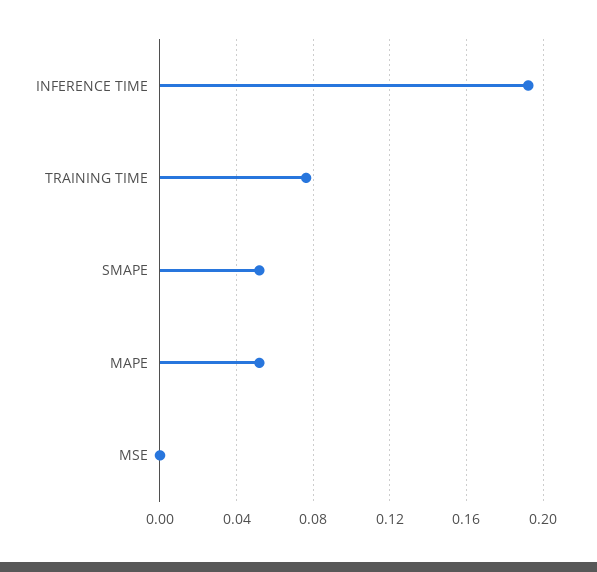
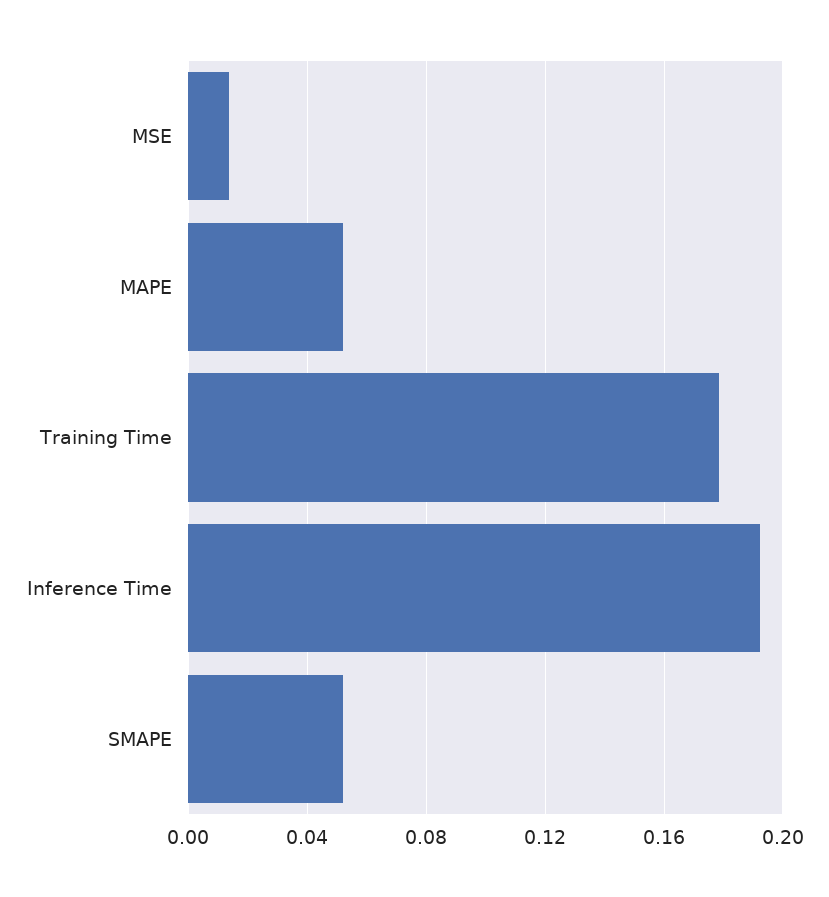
TRAINING TIME: 0.075 -> 0.18
MSE: 0 -> 0.015

